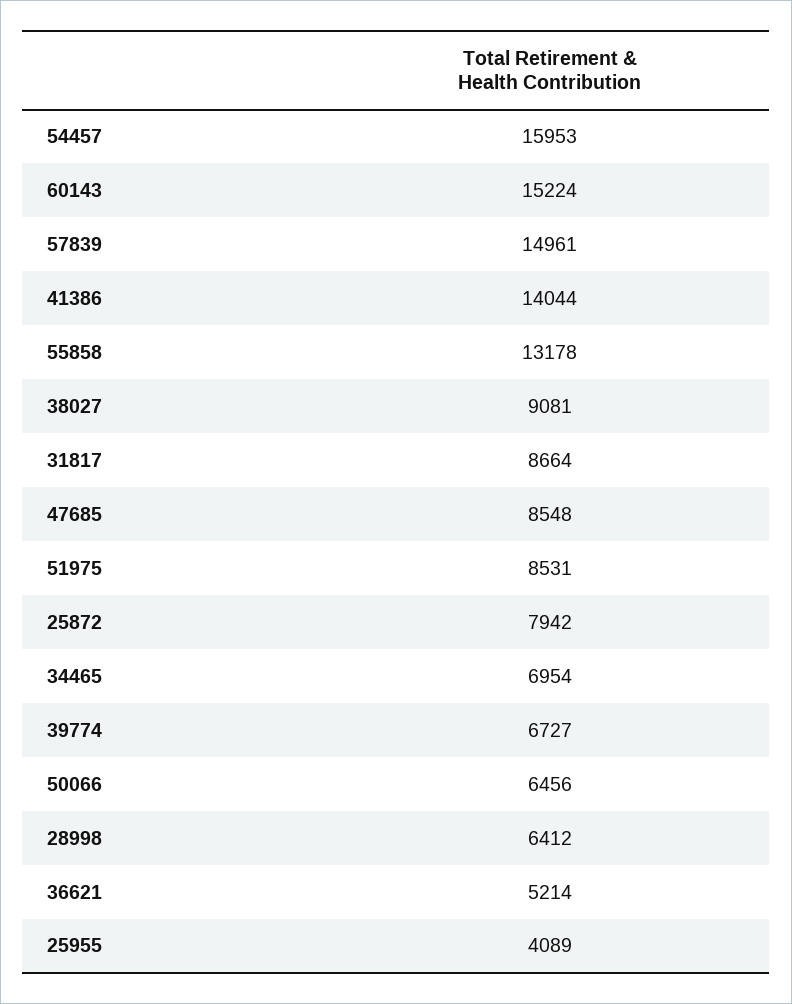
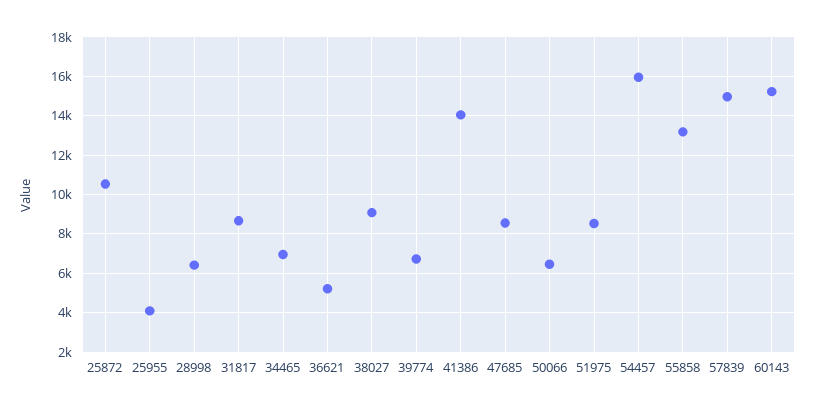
25872: 7942 -> 10500

